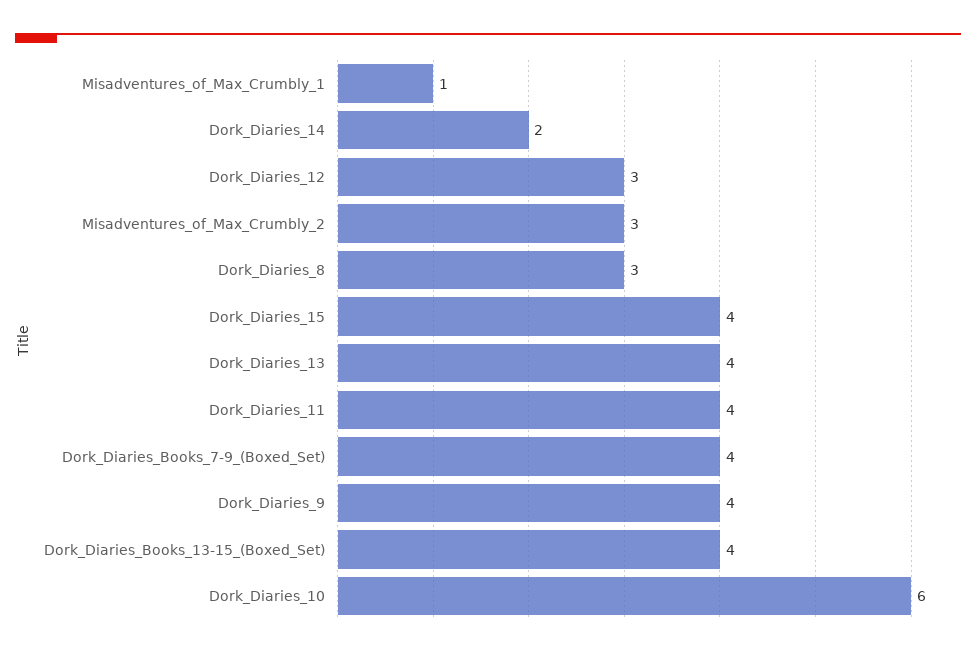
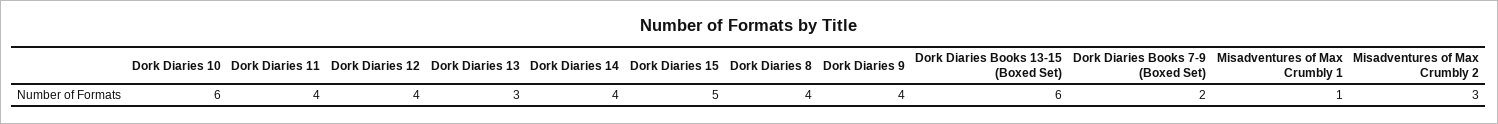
Dork_Diaries_14: 2 -> 4
Dork_Diaries_12: 3 -> 4
Dork_Diaries_8: 3 -> 4
Dork_Diaries_15: 4 -> 5
Dork_Diaries_13: 4 -> 3
Dork_Diaries_Books_7-9_(Boxed_Set): 4 -> 2
Dork_Diaries_Books_13-15_(Boxed_Set): 4 -> 6

